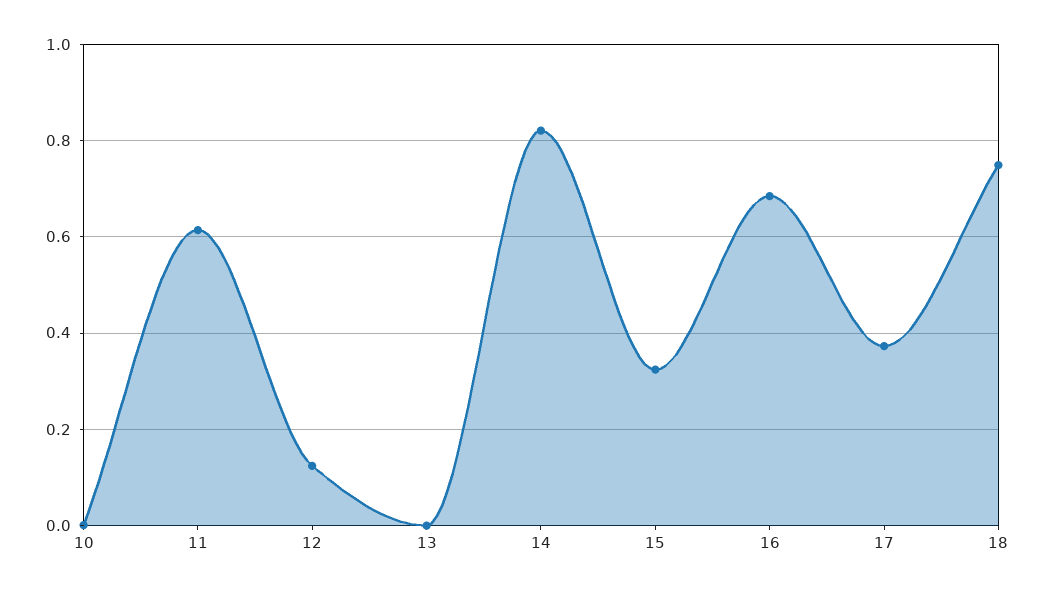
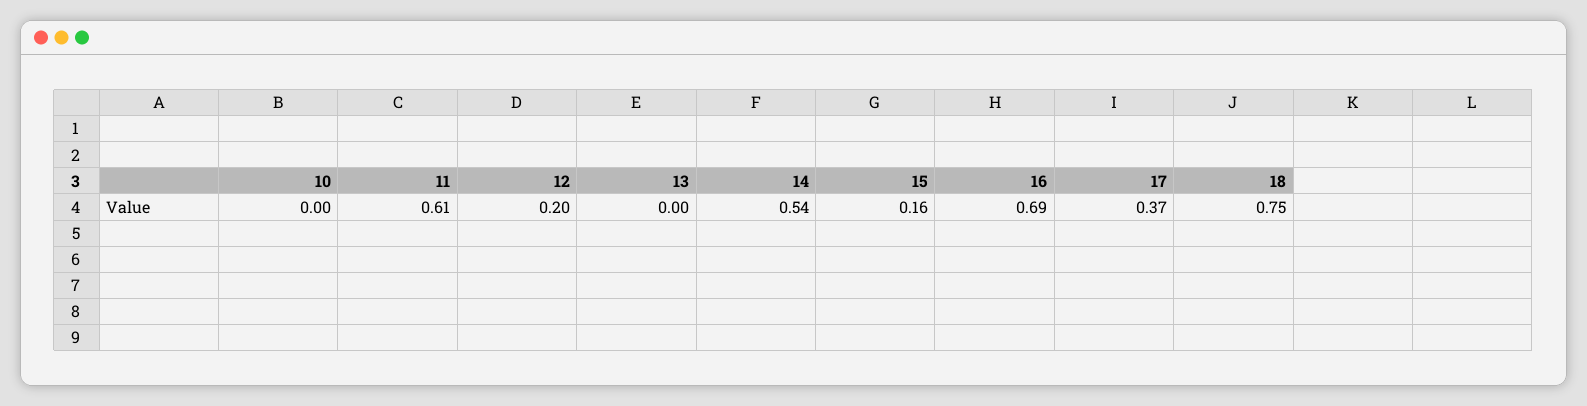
12: 0.12 -> 0.2
14: 0.82 -> 0.54
15: 0.32 -> 0.16

